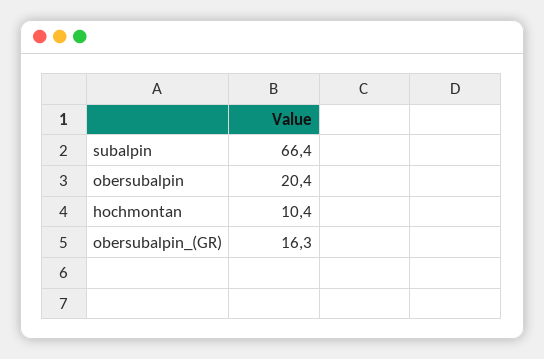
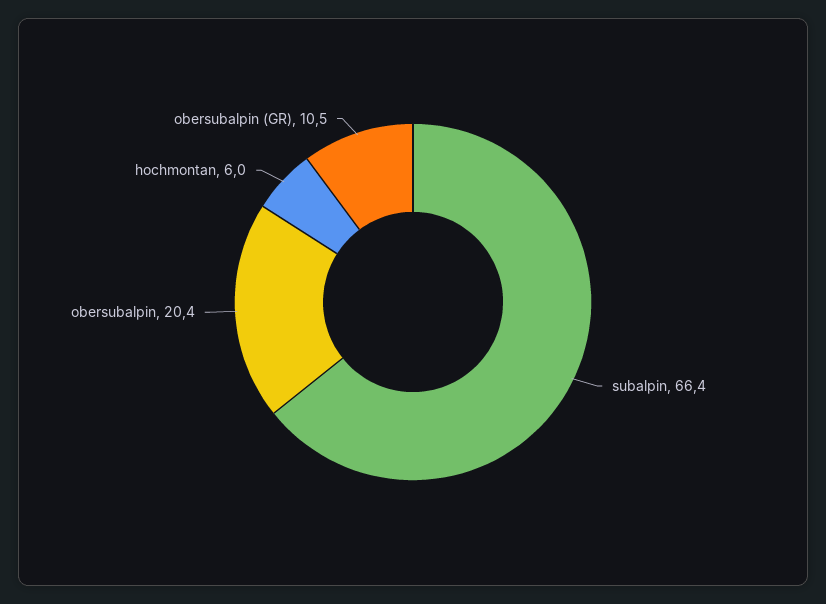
hochmontan: 10.4 -> 6
obersubalpin_(GR): 16.3 -> 10.5

